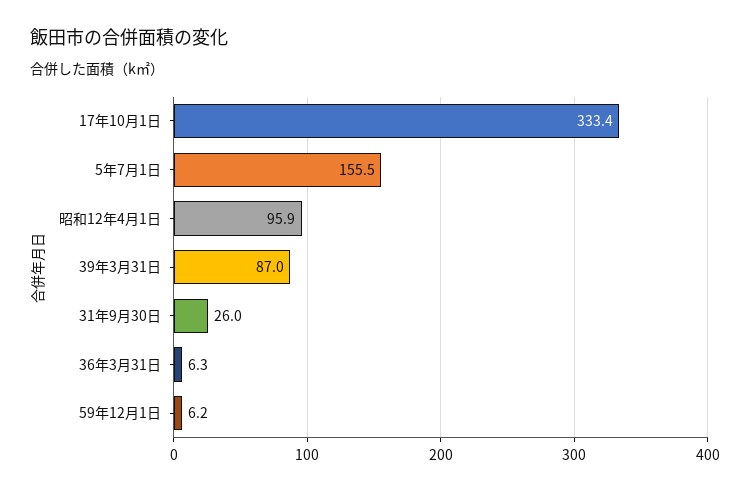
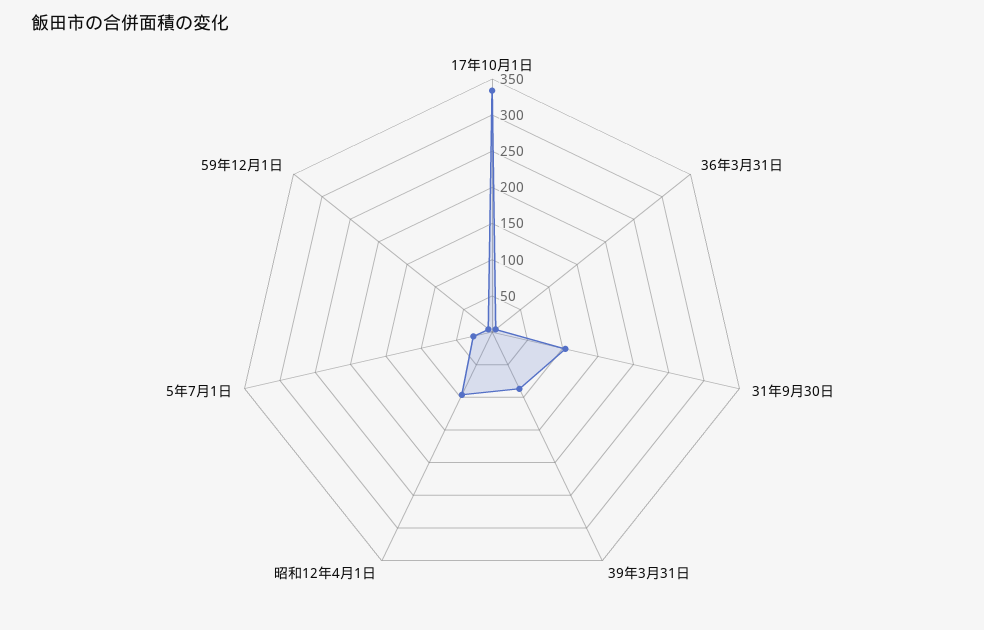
5年7月1日: 155.5 -> 25
31年9月30日: 26 -> 100

